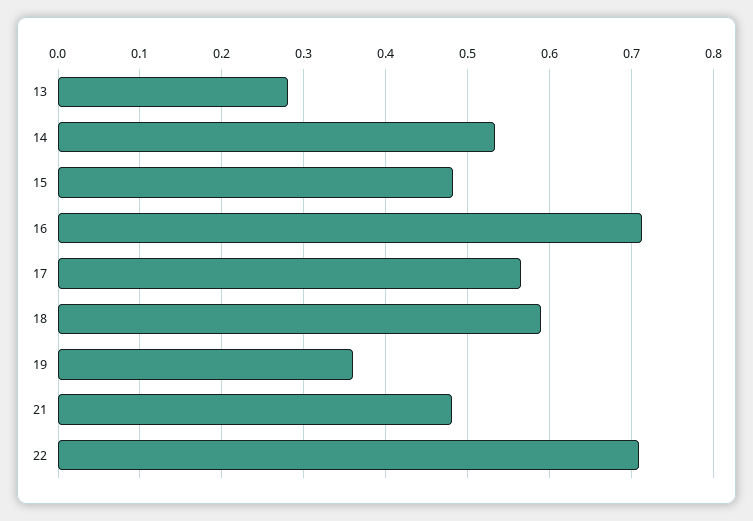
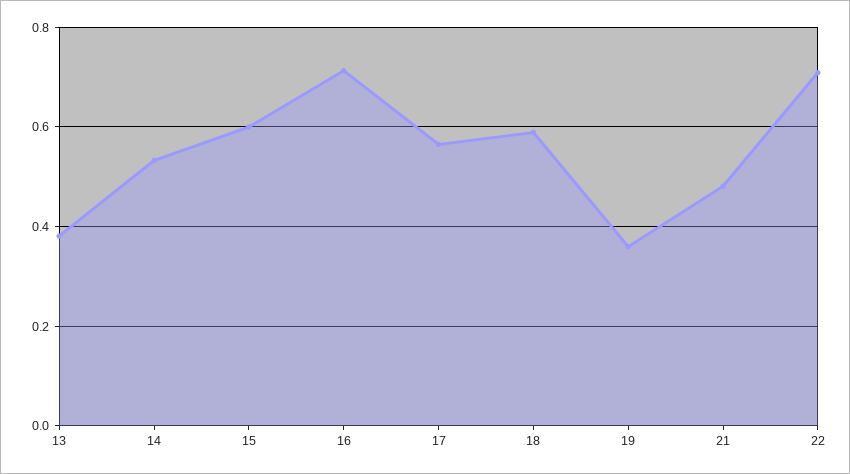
13: 0.28 -> 0.38
15: 0.48 -> 0.6

